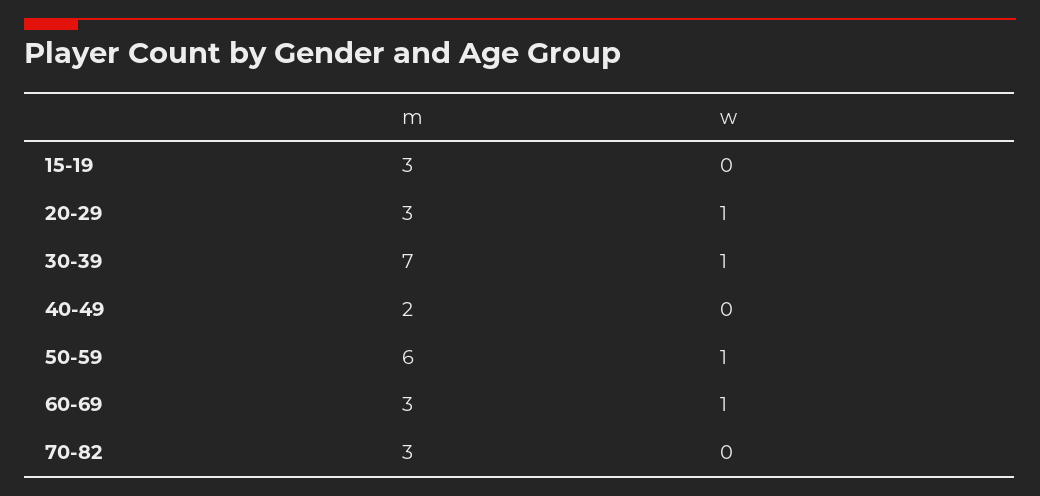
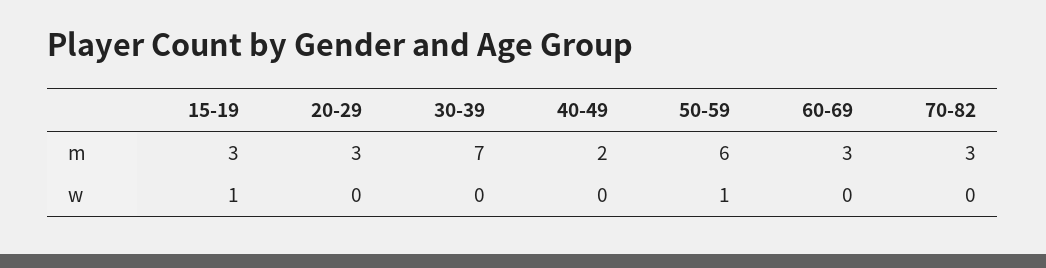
w, 15-19: 0 -> 1
w, 20-29: 1 -> 0
w, 30-39: 1 -> 0
w, 60-69: 1 -> 0

